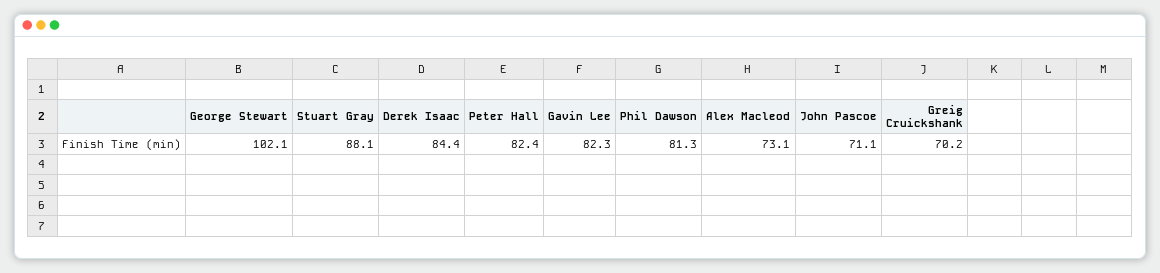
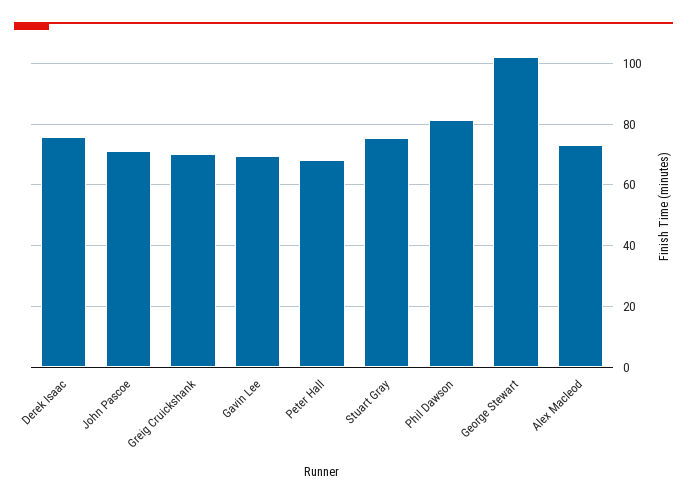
Stuart Gray: 88.1 -> 76
Derek Isaac: 84.4 -> 76
Peter Hall: 82.4 -> 68
Gavin Lee: 82.3 -> 70

